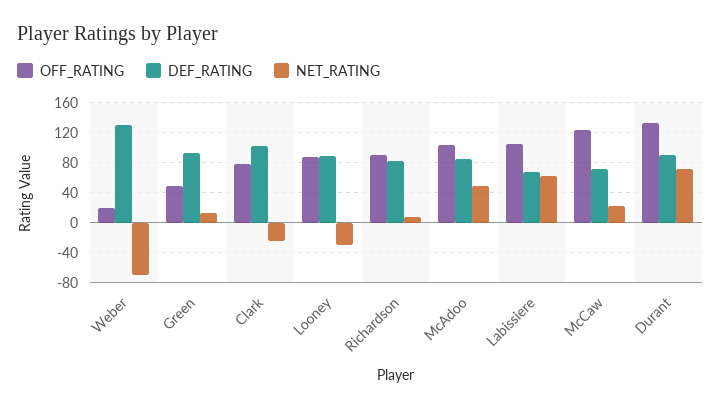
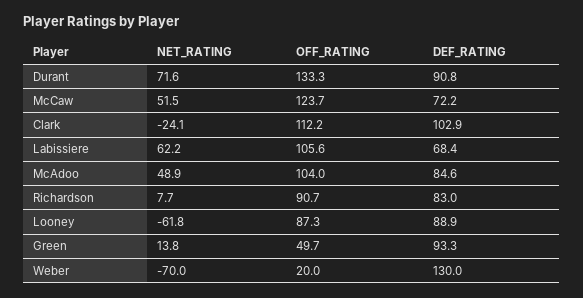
OFF_RATING, Clark: 80 -> 112.2
NET_RATING, Looney: -30 -> -61.8
NET_RATING, McCaw: 20 -> 51.5

